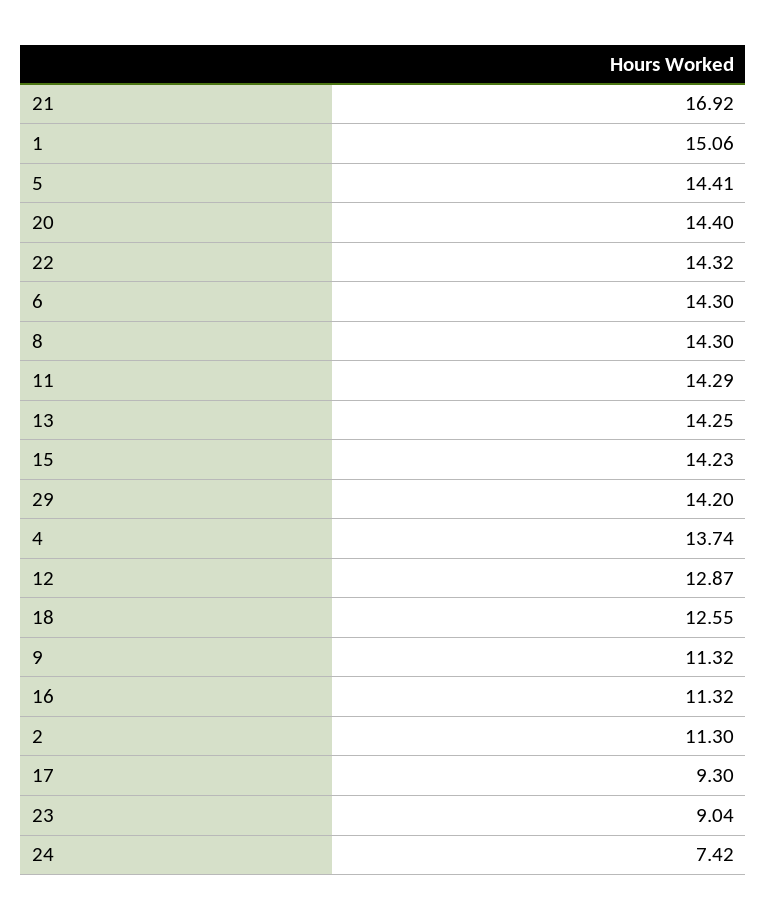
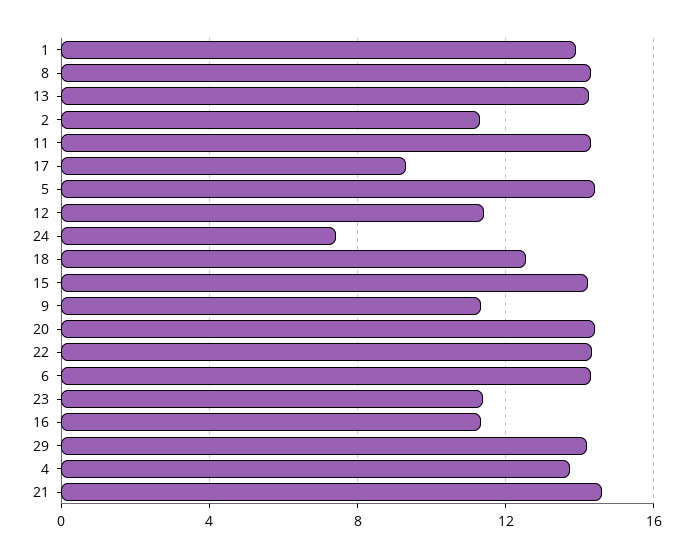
21: 16.92 -> 14.5
1: 15.06 -> 14
12: 12.87 -> 11.5
23: 9.04 -> 11.5

